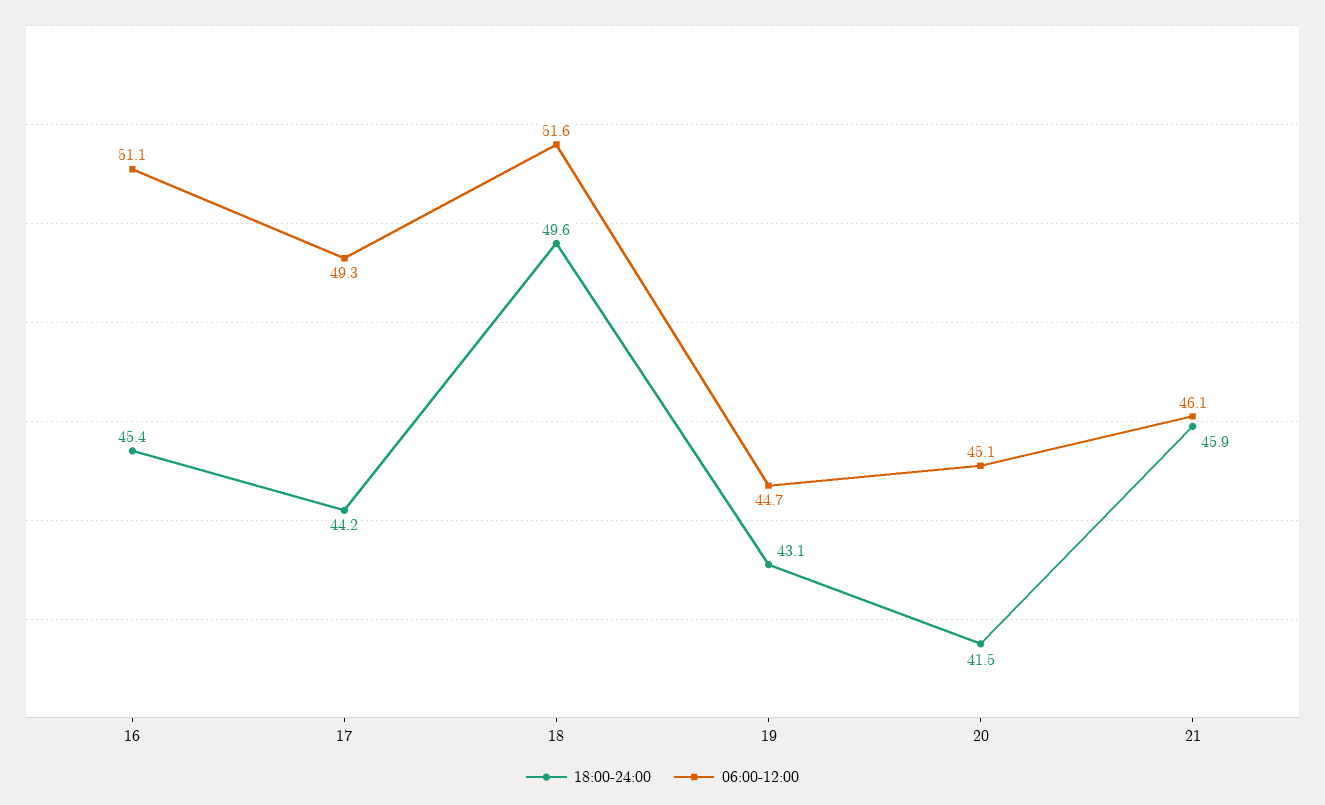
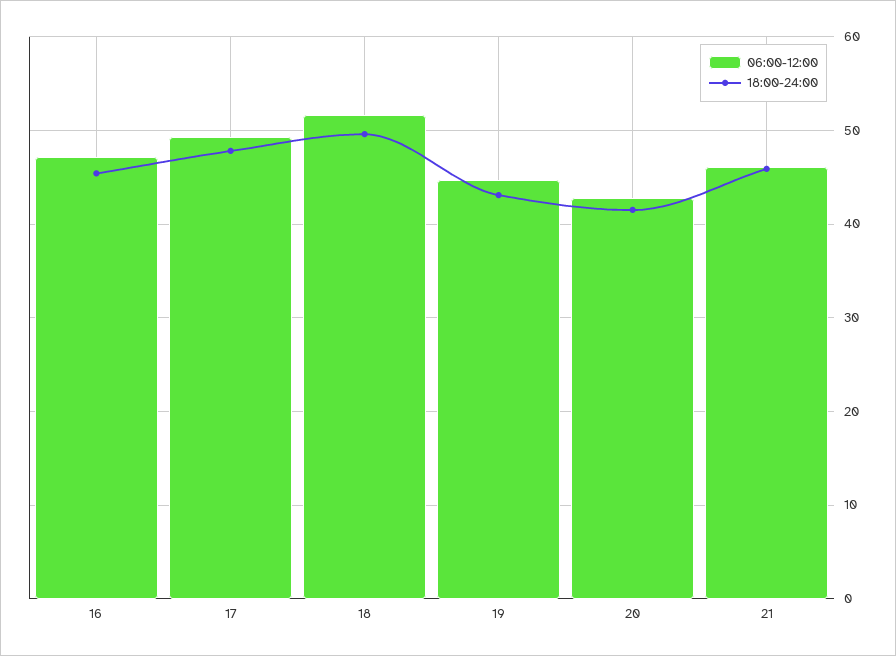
06:00-12:00, 16: 51.1 -> 47
18:00-24:00, 17: 44.2 -> 48
06:00-12:00, 20: 45.1 -> 43

